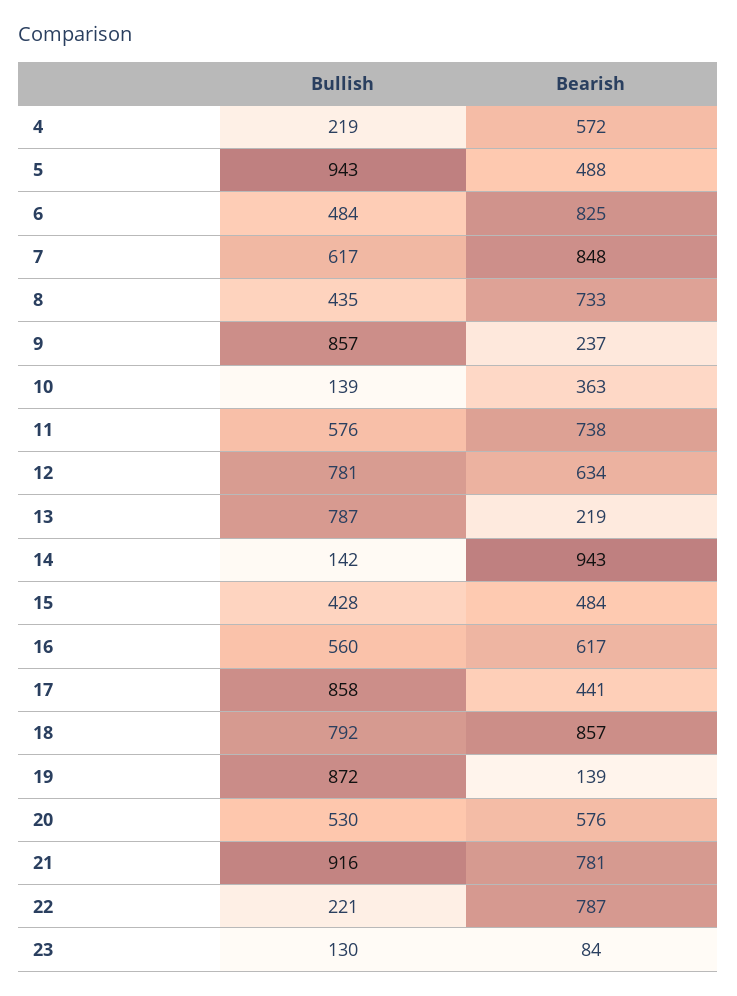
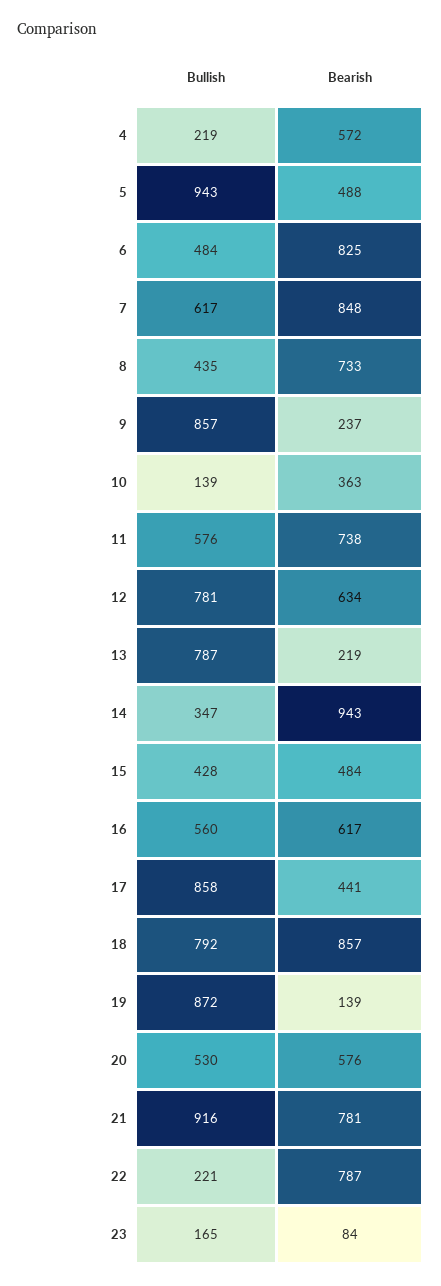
Bullish, 14: 142 -> 347
Bullish, 23: 130 -> 165

